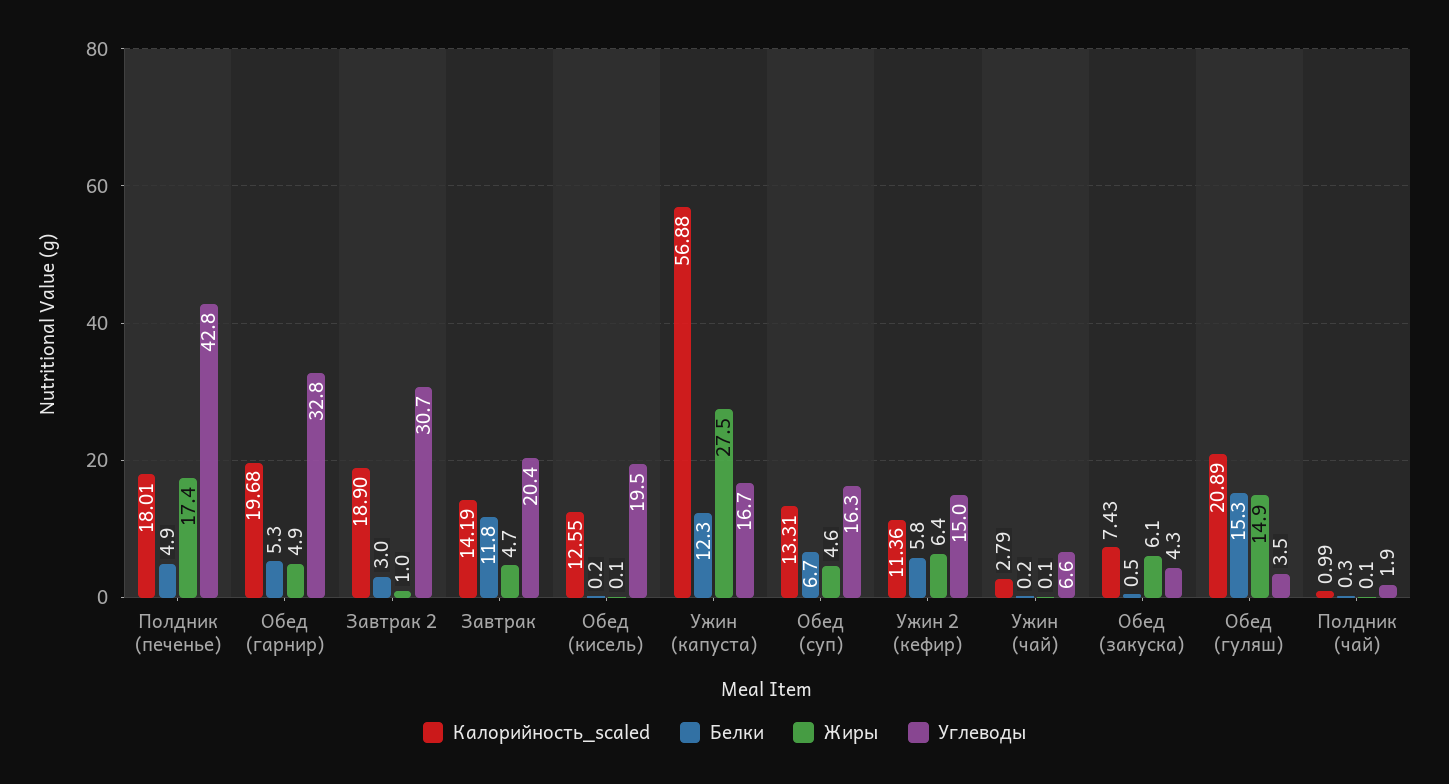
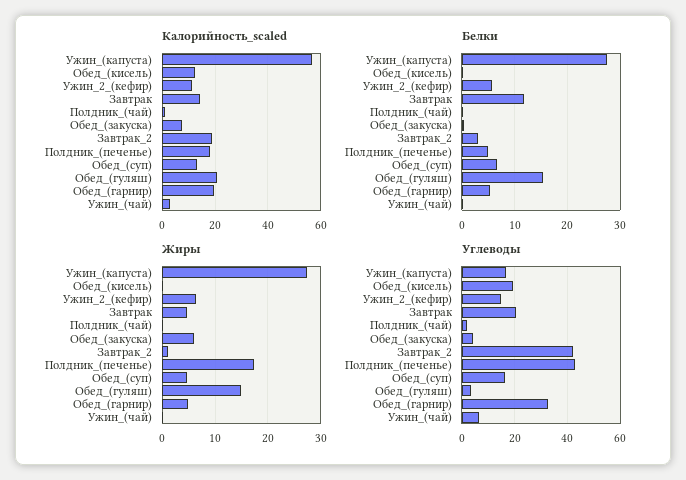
Углеводы, Завтрак 2: 30.7 -> 42.5
Белки, Ужин (капуста): 12.3 -> 28

